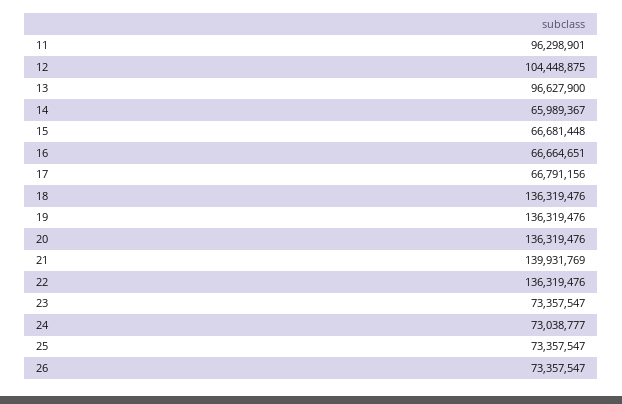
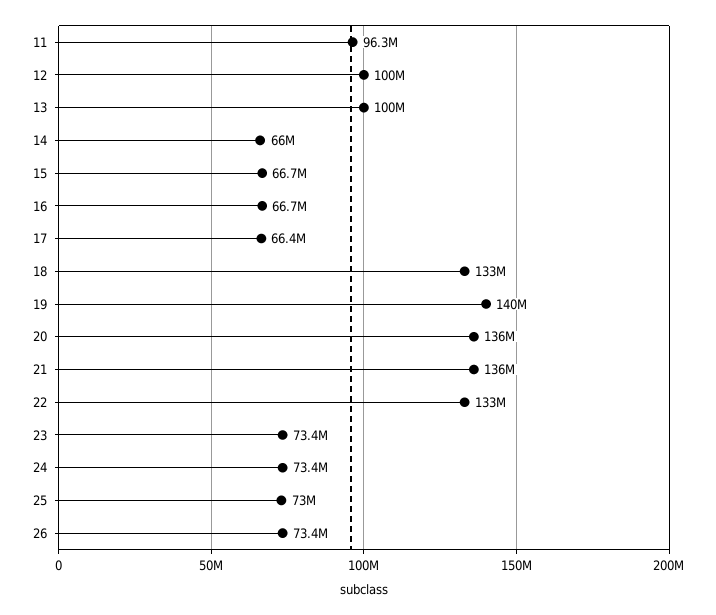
12: 104448875 -> 100000000
13: 96627900 -> 100000000
17: 66791156 -> 66400000
18: 136319476 -> 133000000
19: 136319476 -> 140000000
21: 139931769 -> 136000000
22: 136319476 -> 133000000
24: 73038777 -> 73400000
25: 73357547 -> 73000000

